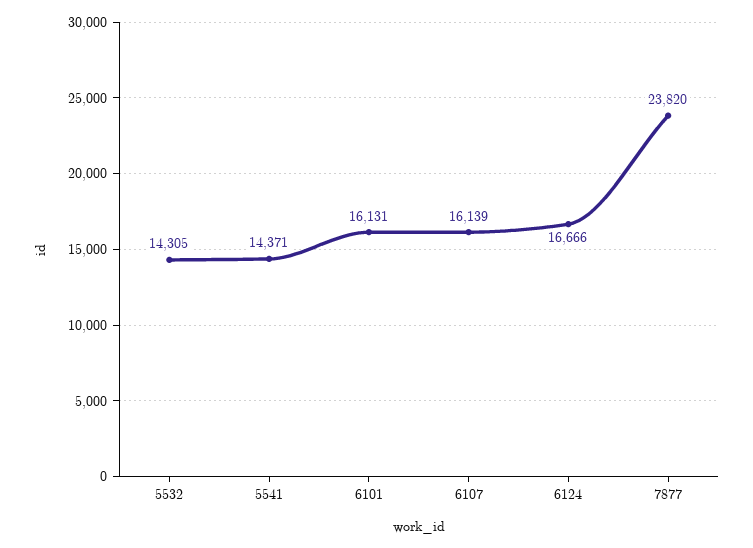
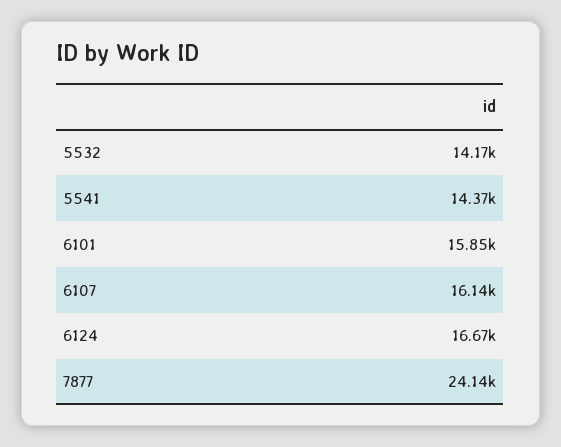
5532: 14305 -> 14170
6101: 16131 -> 15850
7877: 23820 -> 24140

